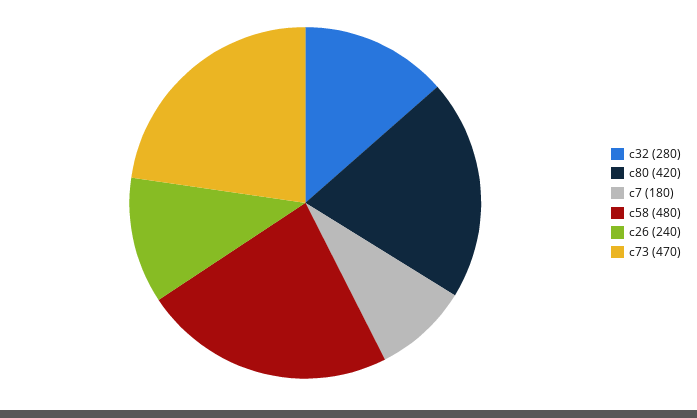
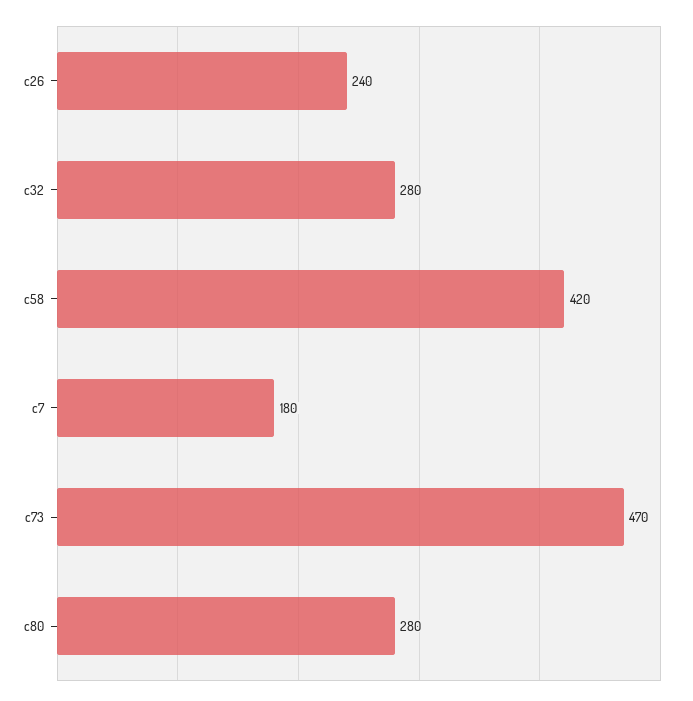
c80: 420 -> 280
c58: 480 -> 420

